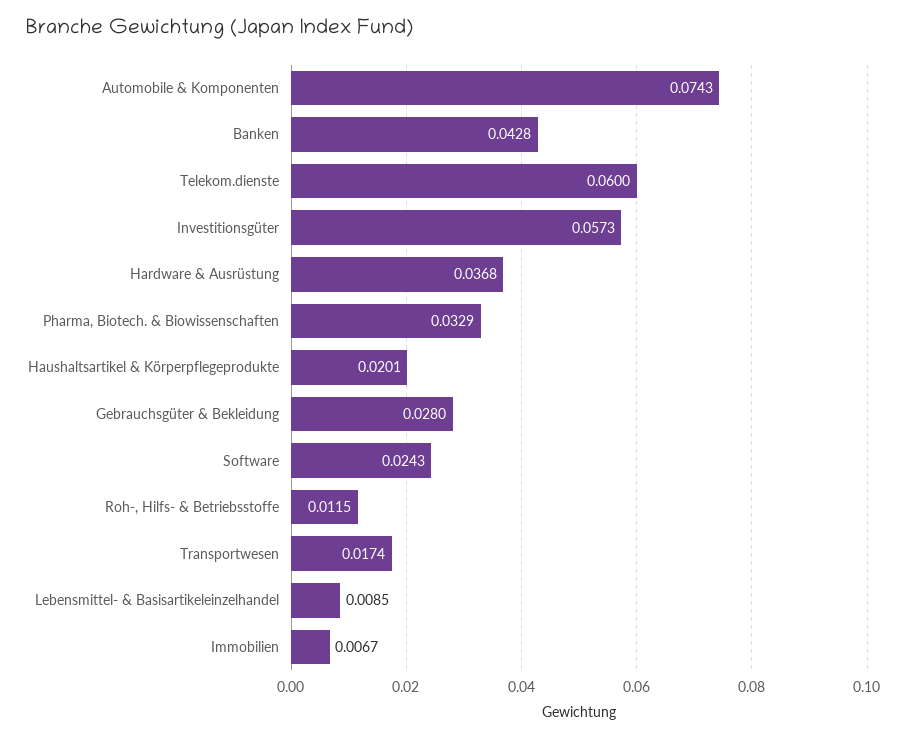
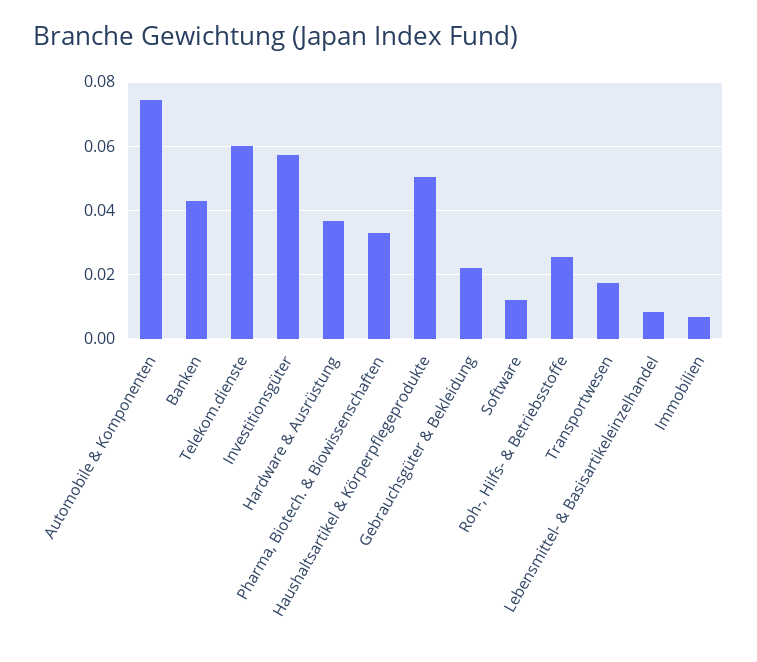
Haushaltsartikel & Körperpflegeprodukte: 0.0201 -> 0.05
Gebrauchsgüter & Bekleidung: 0.028 -> 0.022
Software: 0.0243 -> 0.012
Roh-, Hilfs- & Betriebsstoffe: 0.0115 -> 0.026

